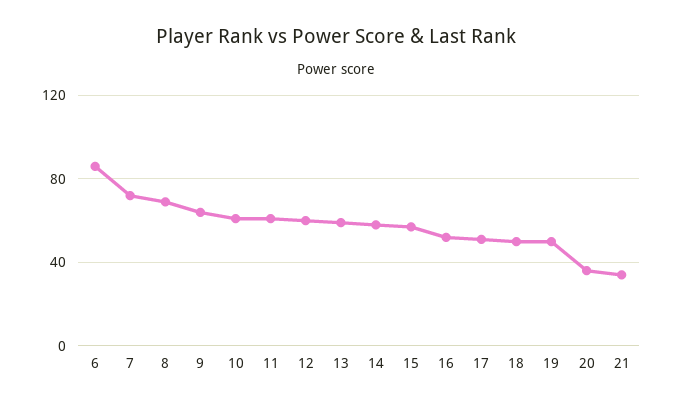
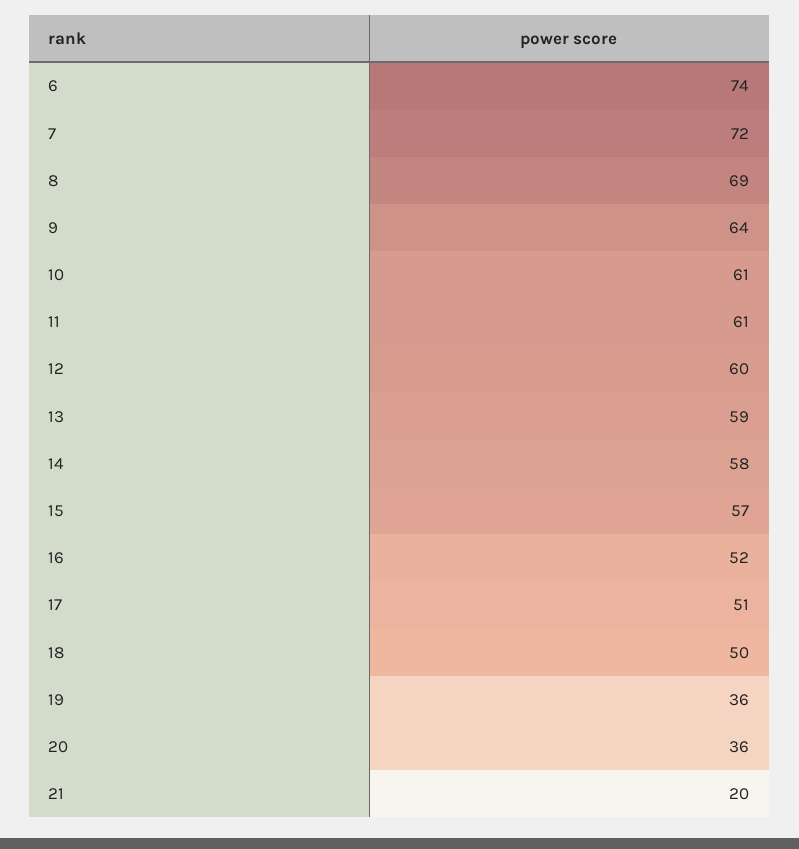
6: 85 -> 74
19: 50 -> 36
21: 35 -> 20

